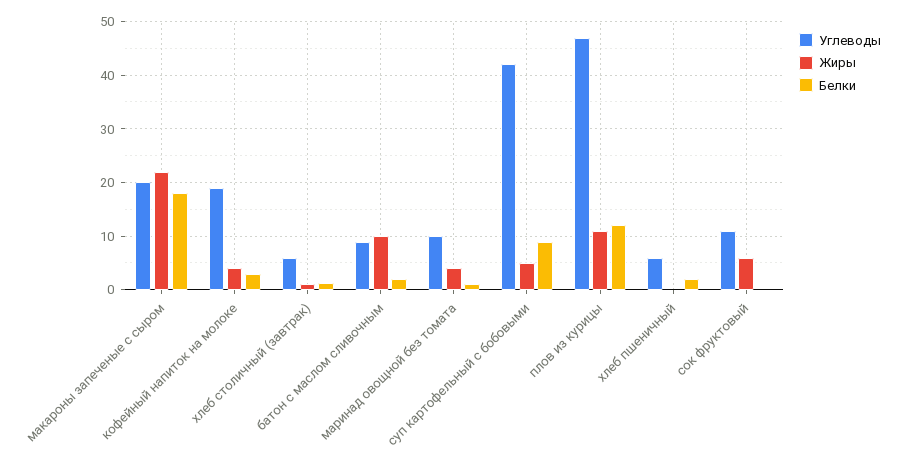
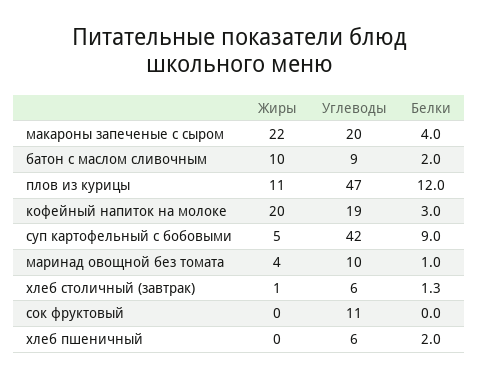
Белки, макароны запеченые с сыром: 18 -> 4
Жиры, кофейный напиток на молоке: 4 -> 20
Жиры, сок фруктовый: 6 -> 0

